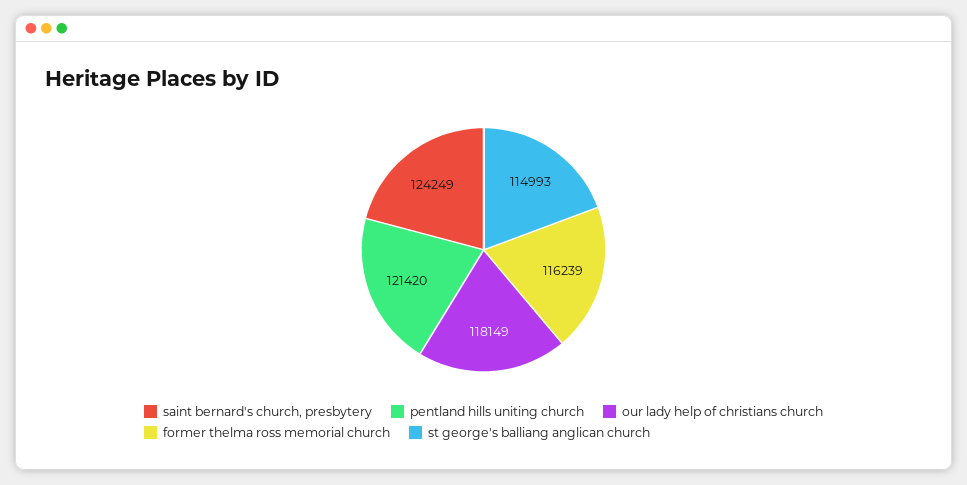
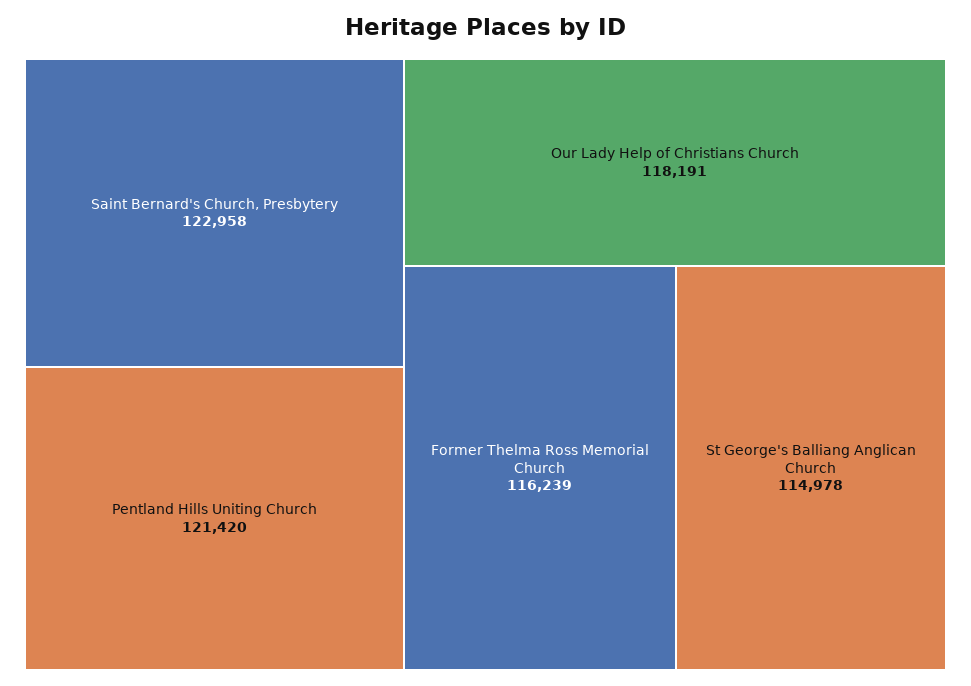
saint bernard's church, presbytery: 124249 -> 122958
our lady help of christians church: 118149 -> 118191
st george's balliang anglican church: 114993 -> 114978

